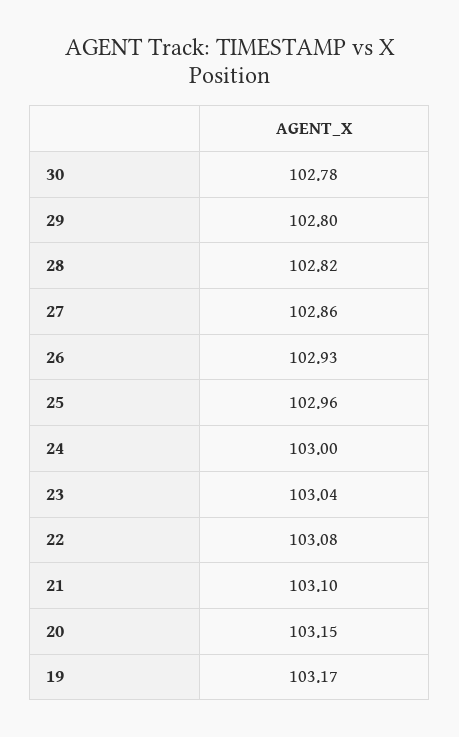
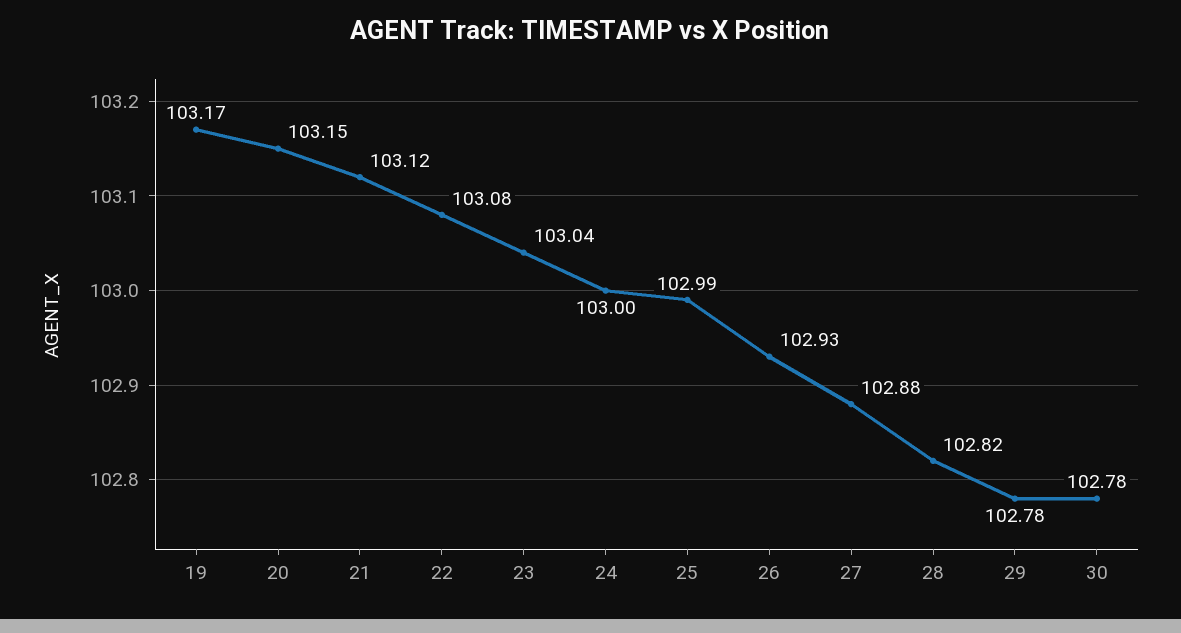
29: 102.8 -> 102.78
27: 102.86 -> 102.88
25: 102.96 -> 102.99
21: 103.1 -> 103.12

